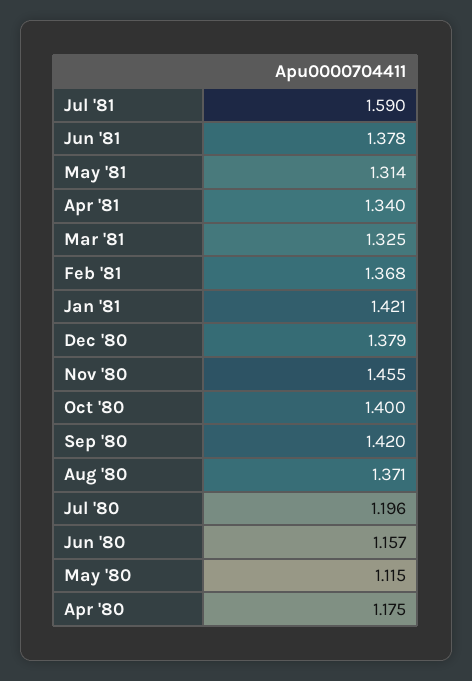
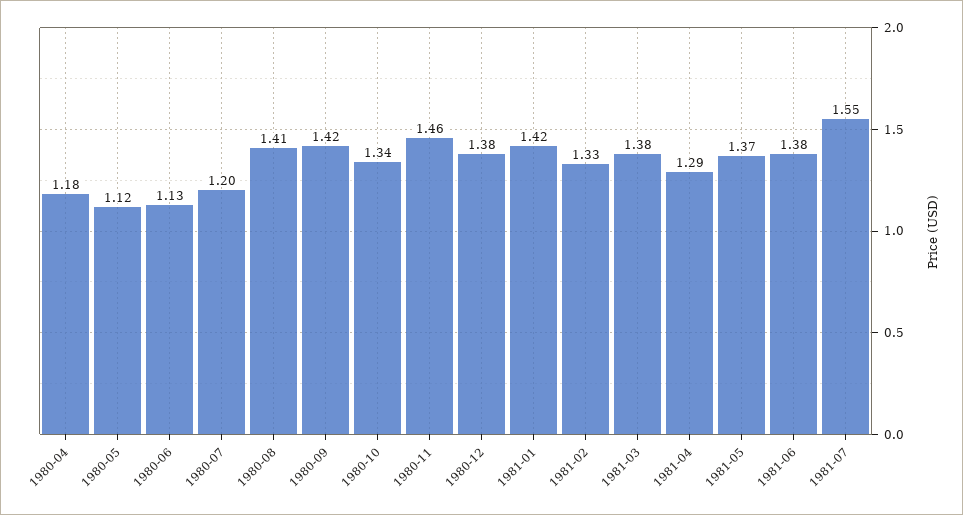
Jul '81: 1.59 -> 1.55
May '81: 1.314 -> 1.37
Apr '81: 1.34 -> 1.29
Mar '81: 1.325 -> 1.38
Feb '81: 1.368 -> 1.33
Oct '80: 1.4 -> 1.34
Aug '80: 1.371 -> 1.41
Jun '80: 1.157 -> 1.13

